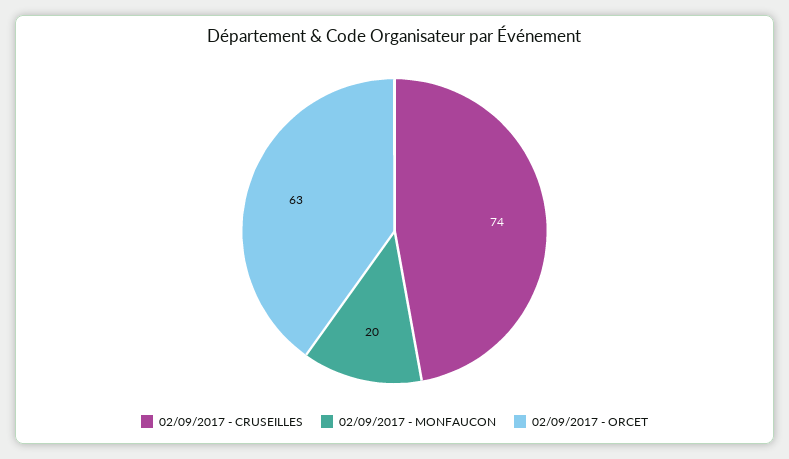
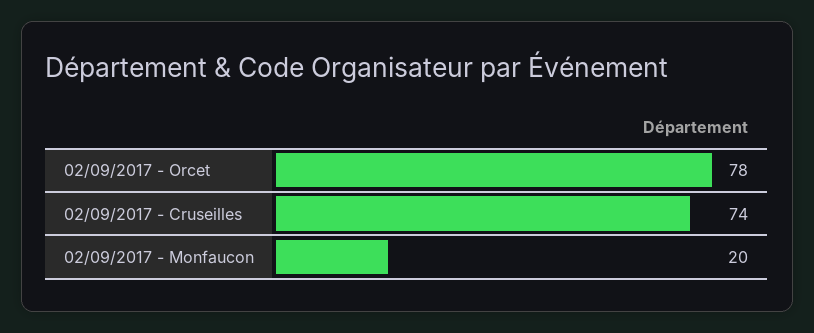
02/09/2017 - ORCET: 63 -> 78

